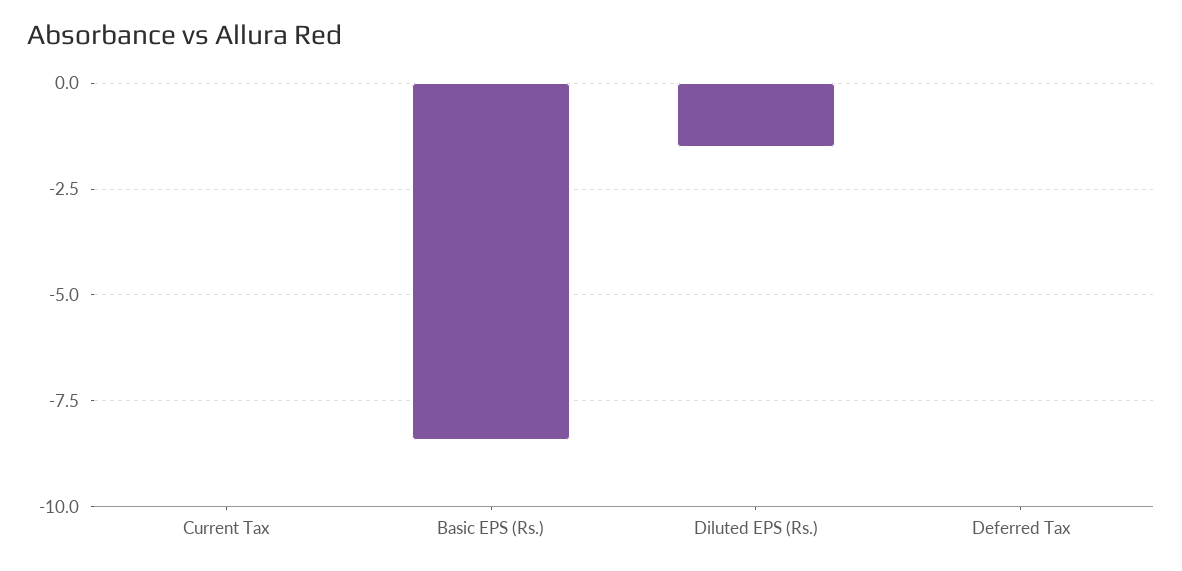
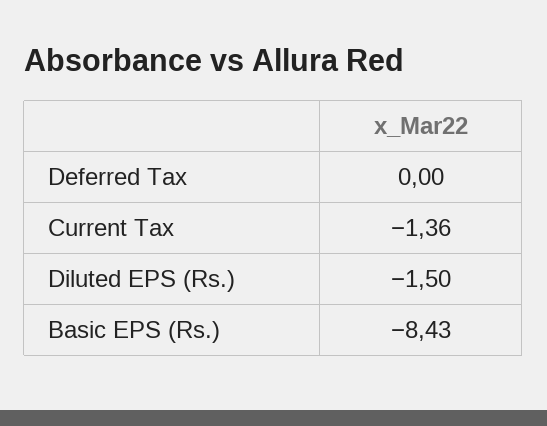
Current Tax: 0 -> -1.36

